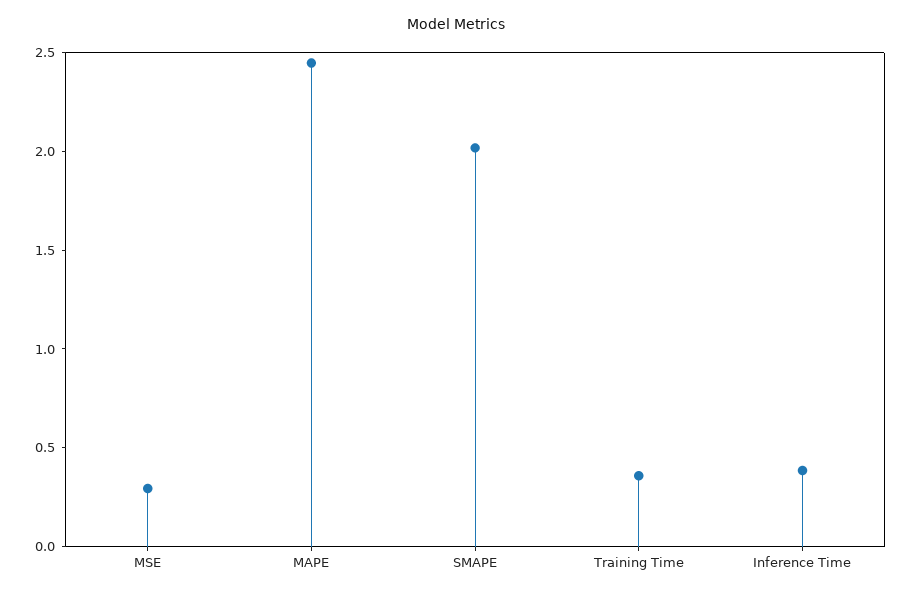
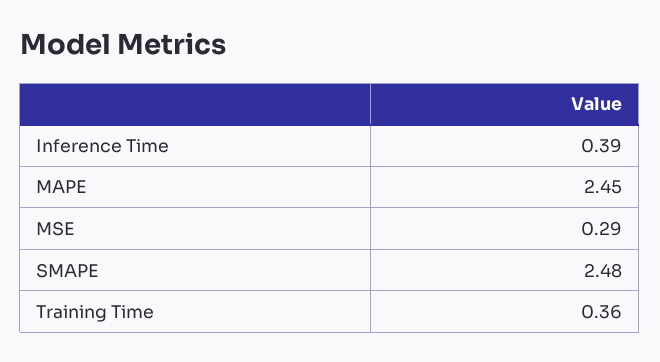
SMAPE: 2 -> 2.48

